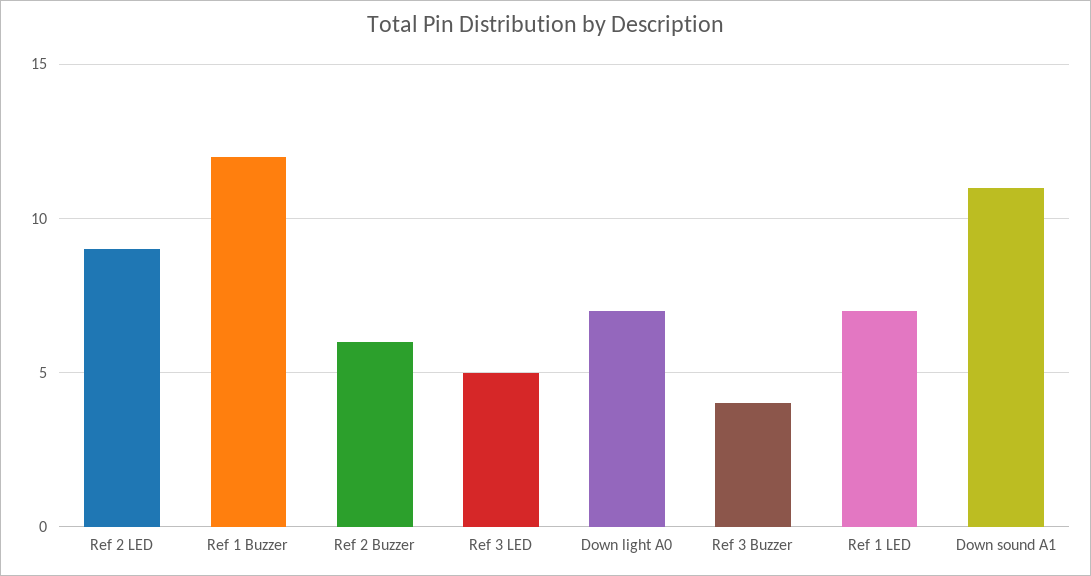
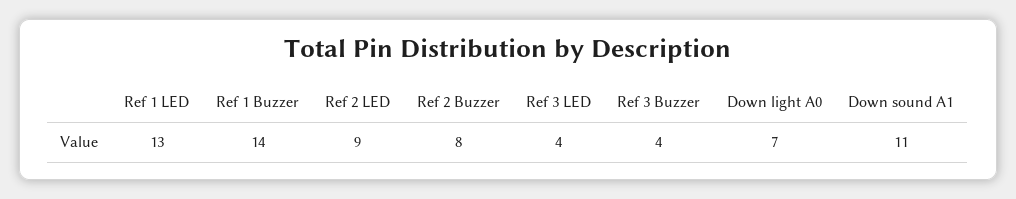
Ref 1 Buzzer: 12 -> 14
Ref 2 Buzzer: 6 -> 8
Ref 3 LED: 5 -> 4
Ref 1 LED: 7 -> 13

